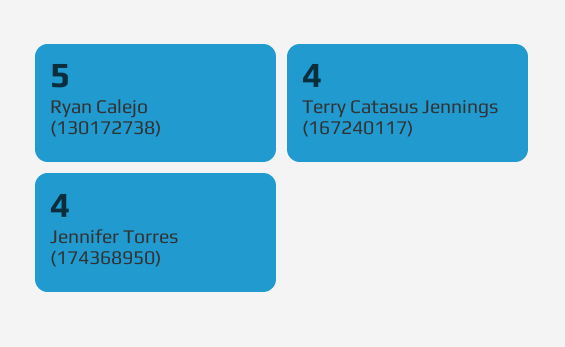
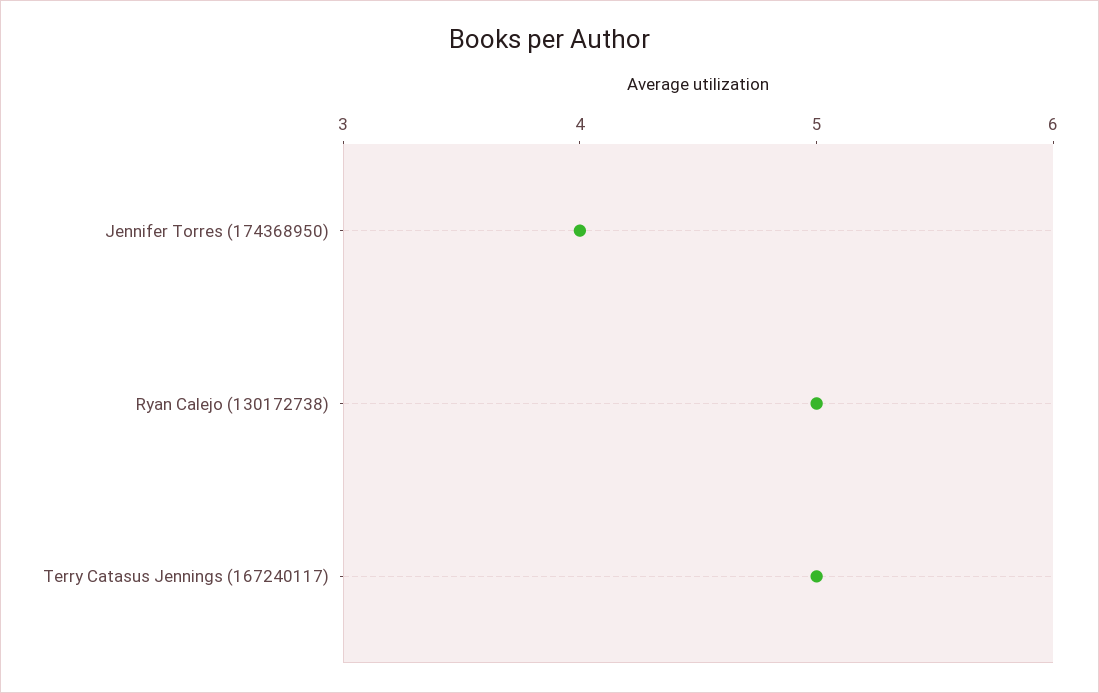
Terry Catasus Jennings (167240117): 4 -> 5

